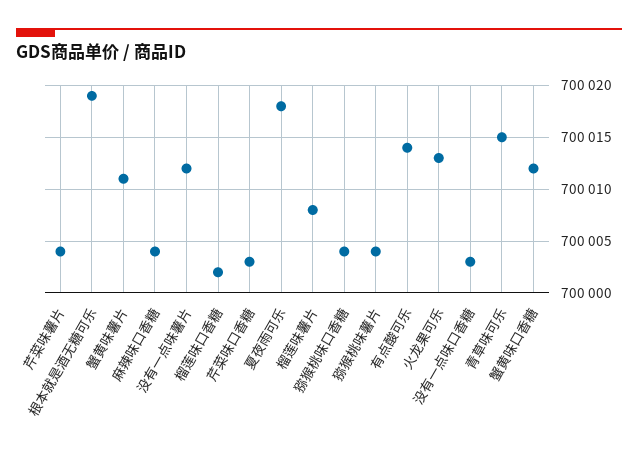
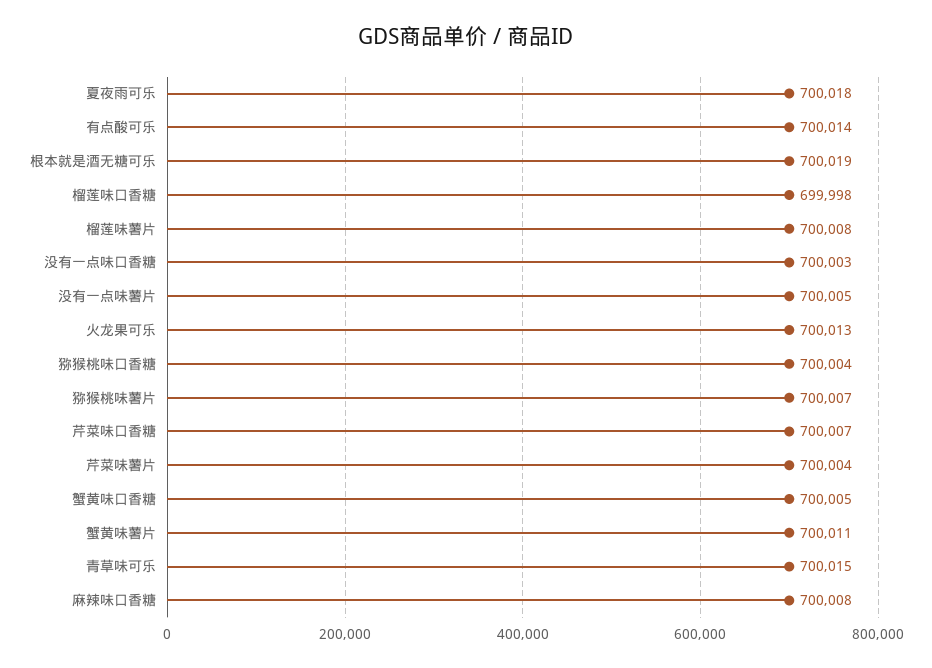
麻辣味口香糖: 700004 -> 700008
没有一点味薯片: 700012 -> 700005
榴莲味口香糖: 700002 -> 699998
芹菜味口香糖: 700003 -> 700007
猕猴桃味薯片: 700004 -> 700007
蟹黄味口香糖: 700012 -> 700005

